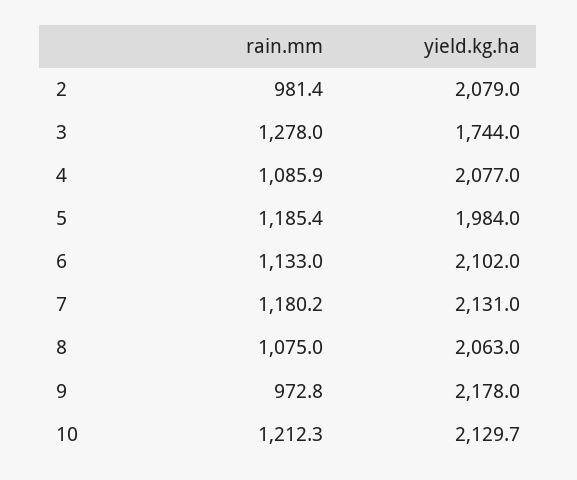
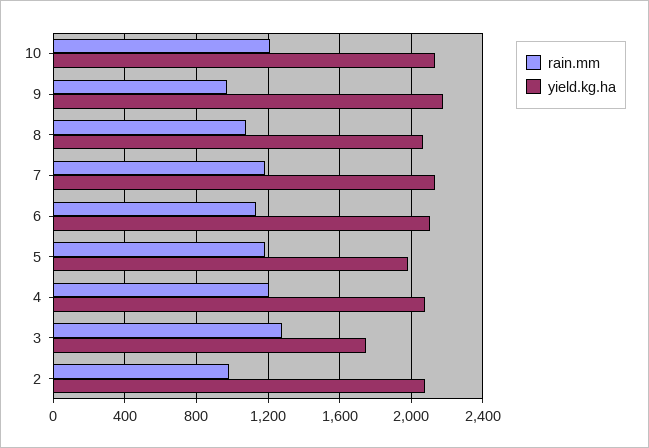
rain.mm, 4: 1085.9 -> 1200

